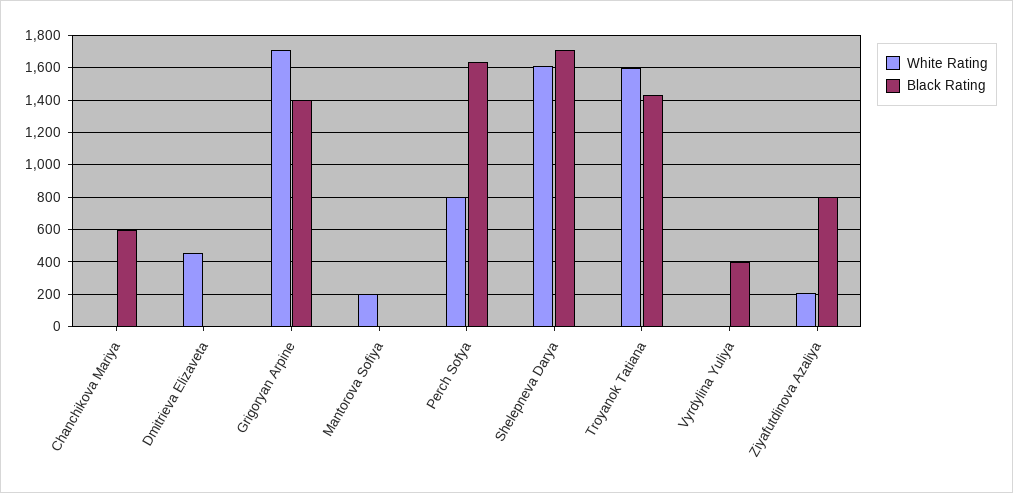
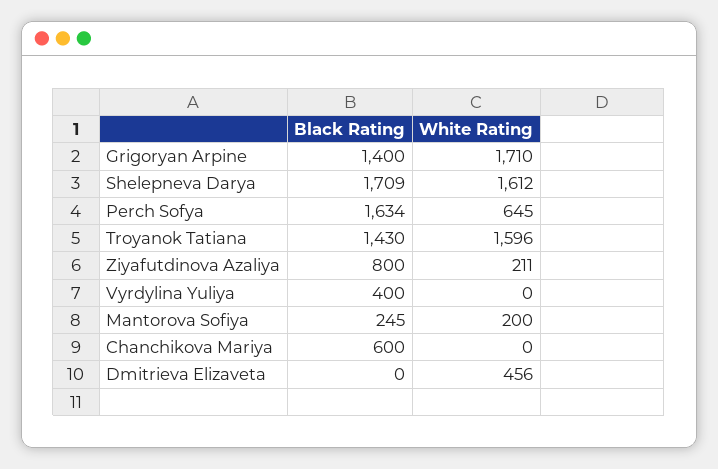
Black Rating, Mantorova Sofiya: 0 -> 245
White Rating, Perch Sofya: 800 -> 645

